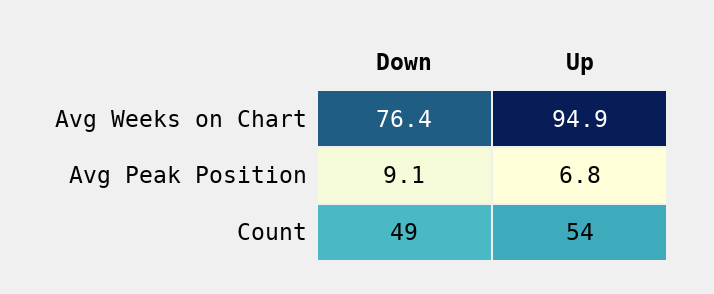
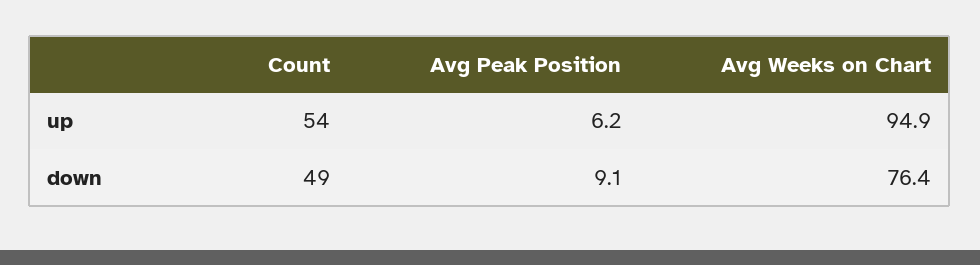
Up, Avg Peak Position: 6.8 -> 6.2

